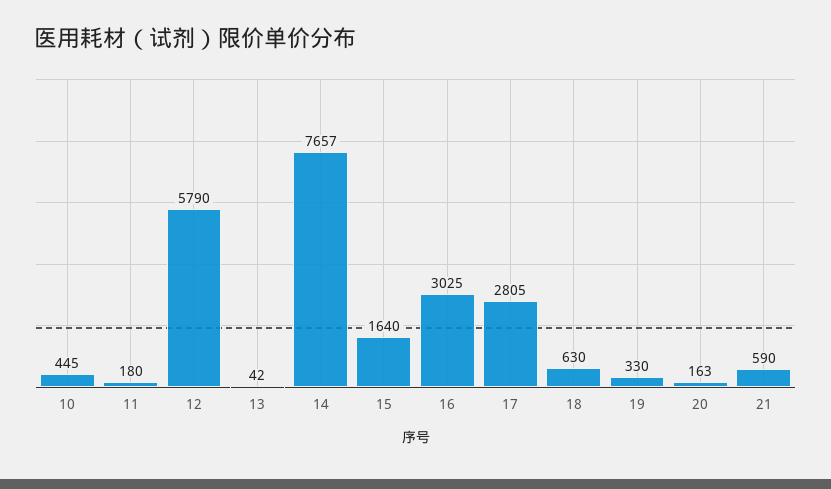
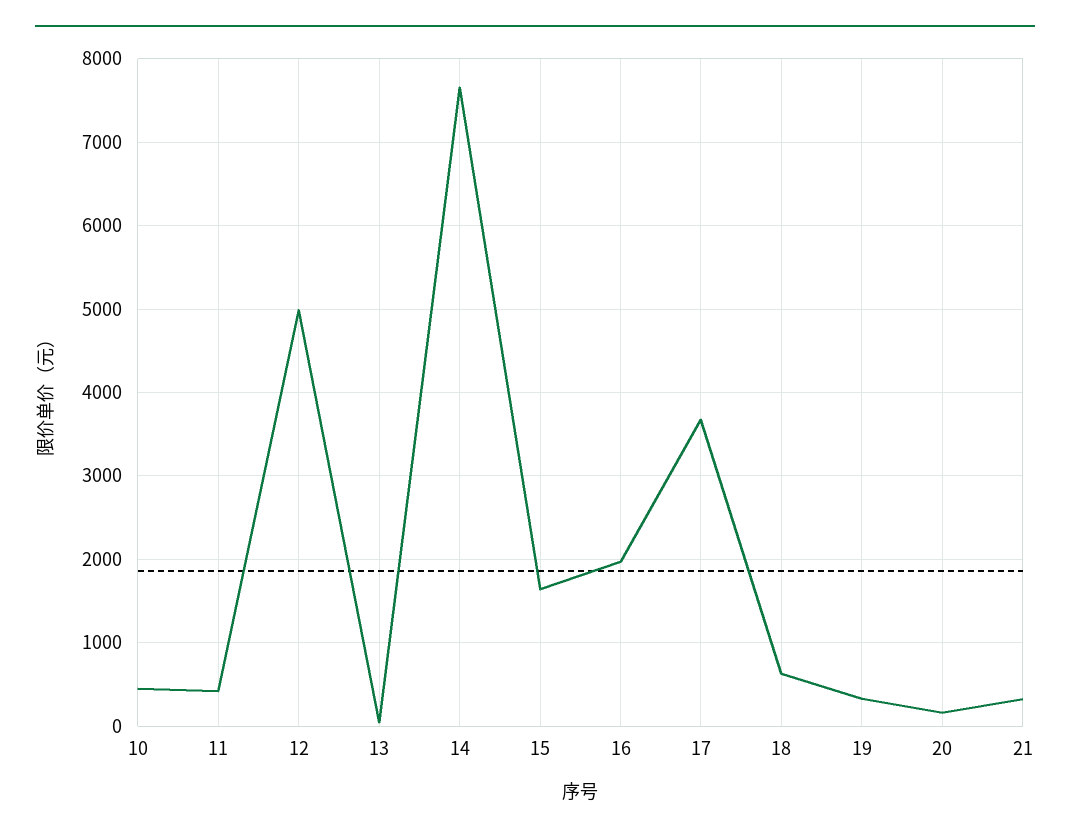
11: 180 -> 400
12: 5790 -> 5000
16: 3025 -> 2000
17: 2805 -> 3700
21: 590 -> 300

